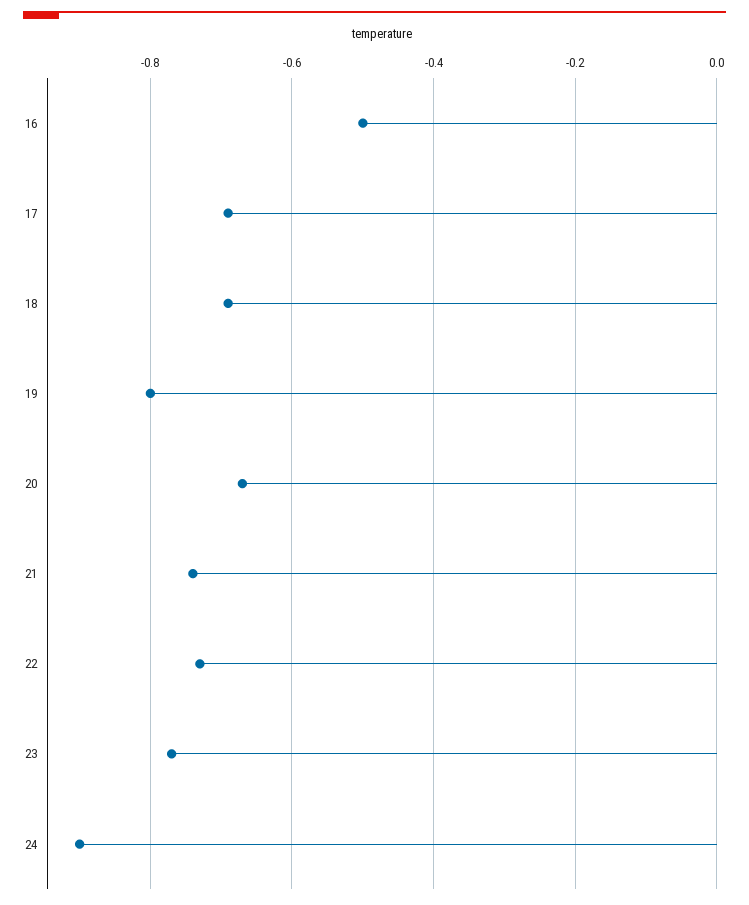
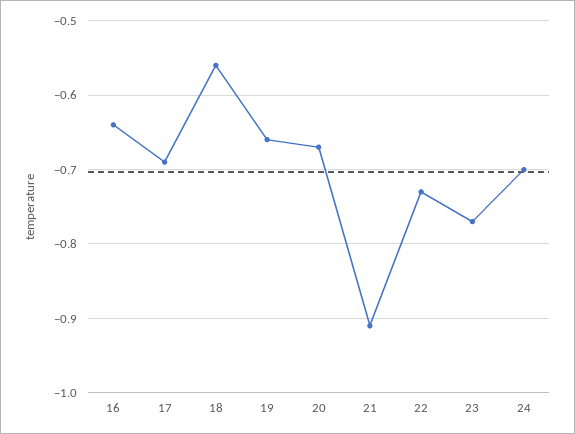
16: -0.5 -> -0.64
18: -0.7 -> -0.56
19: -0.8 -> -0.66
21: -0.75 -> -0.91
24: -0.9 -> -0.7

